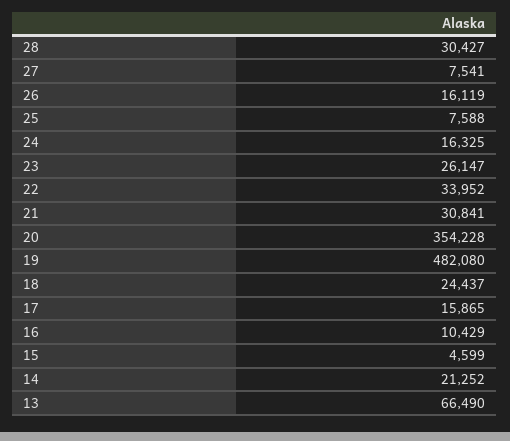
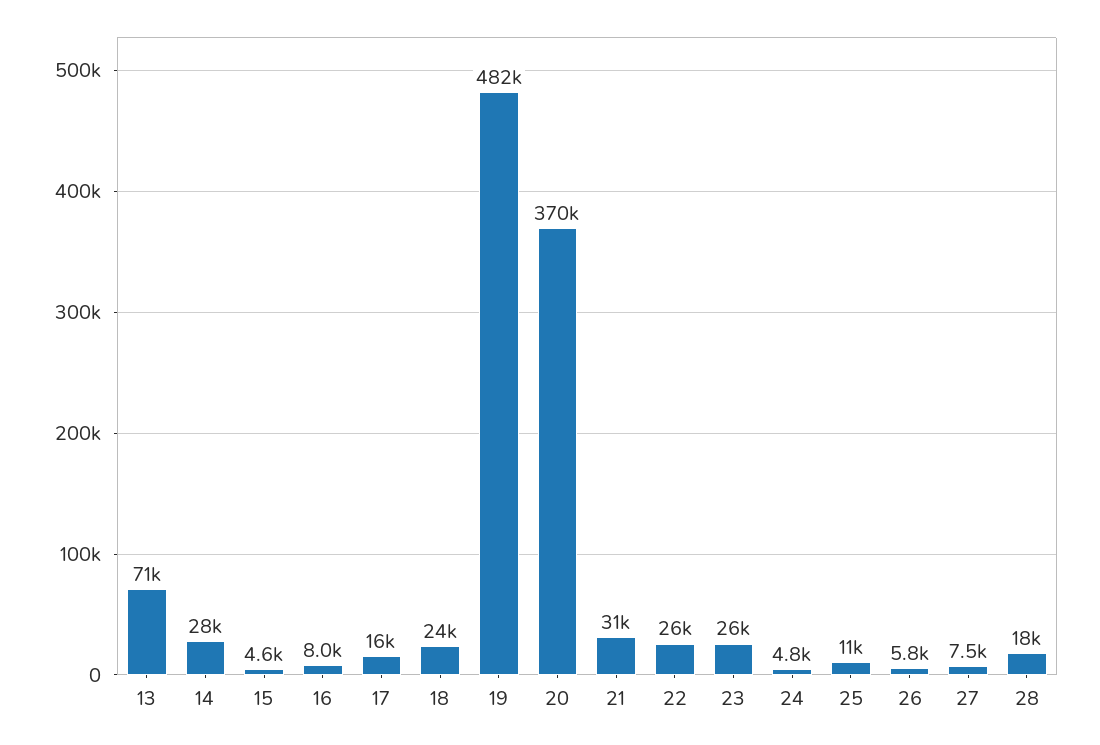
28: 30427 -> 18000
26: 16119 -> 5800
25: 7588 -> 11000
24: 16325 -> 4800
22: 33952 -> 26000
20: 354228 -> 370000
16: 10429 -> 8000
14: 21252 -> 28000
13: 66490 -> 71000

